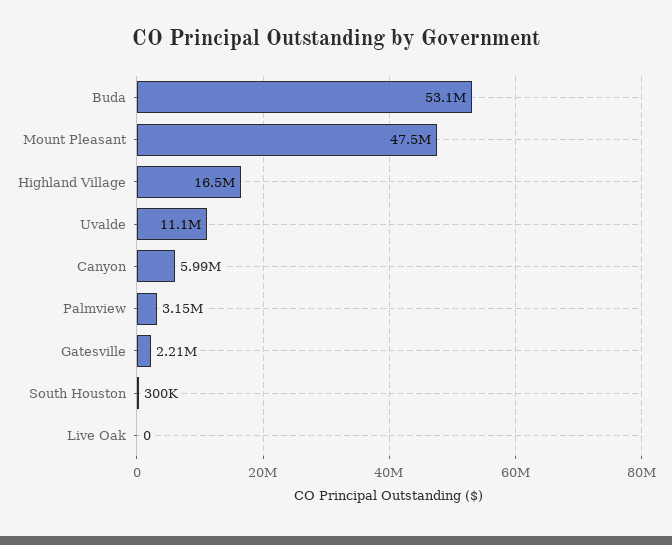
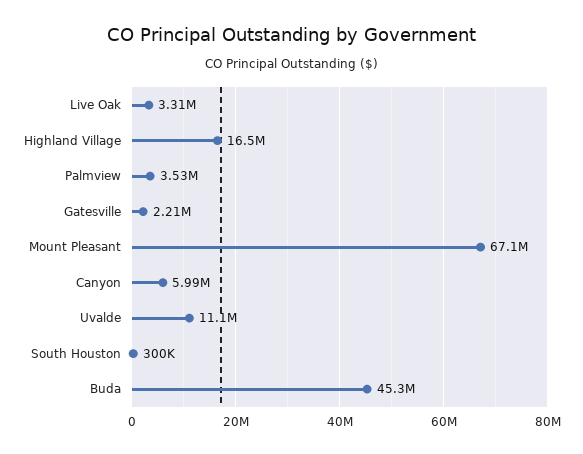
Buda: 53100000 -> 45300000
Mount Pleasant: 47500000 -> 67100000
Palmview: 3150000 -> 3530000
Live Oak: 0 -> 3310000

